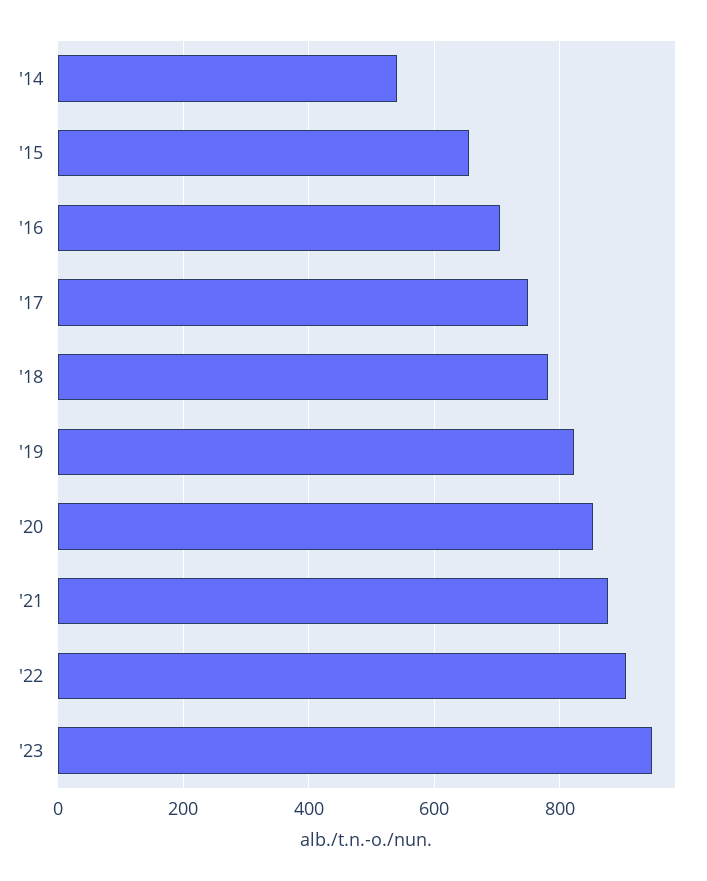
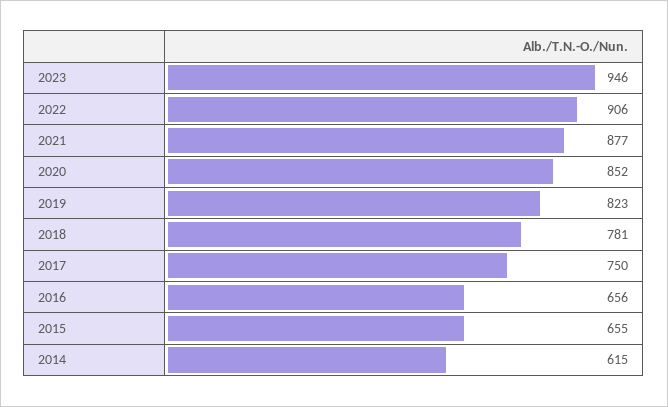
'14: 540 -> 615
'16: 700 -> 656

